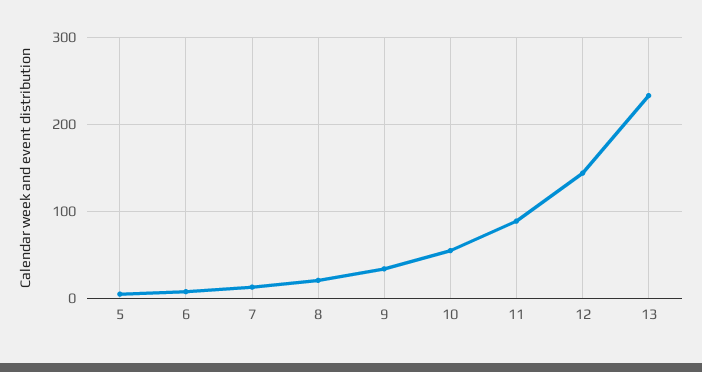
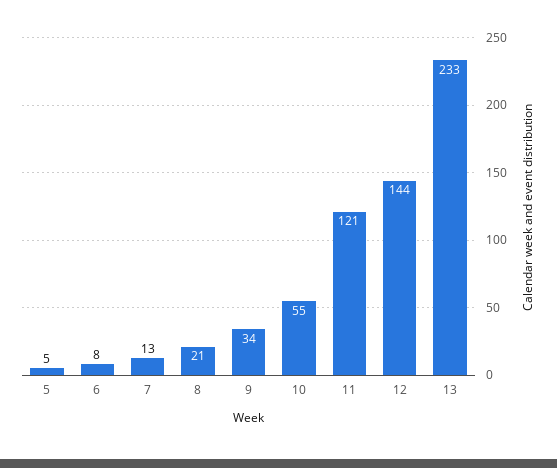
11: 90 -> 121

